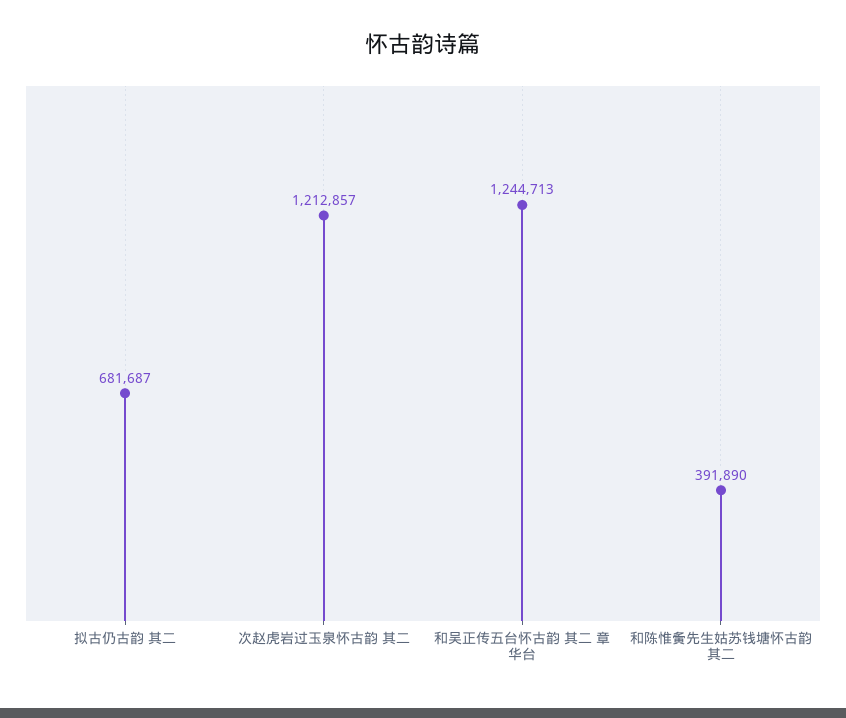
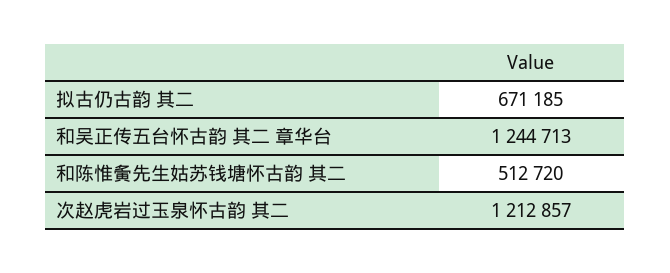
拟古仍古韵 其二: 681687 -> 671185
和陈惟夤先生姑苏钱塘怀古韵 其二: 391890 -> 512720

